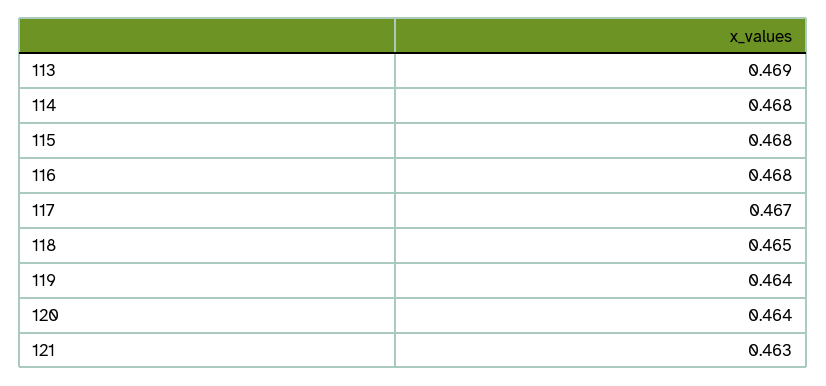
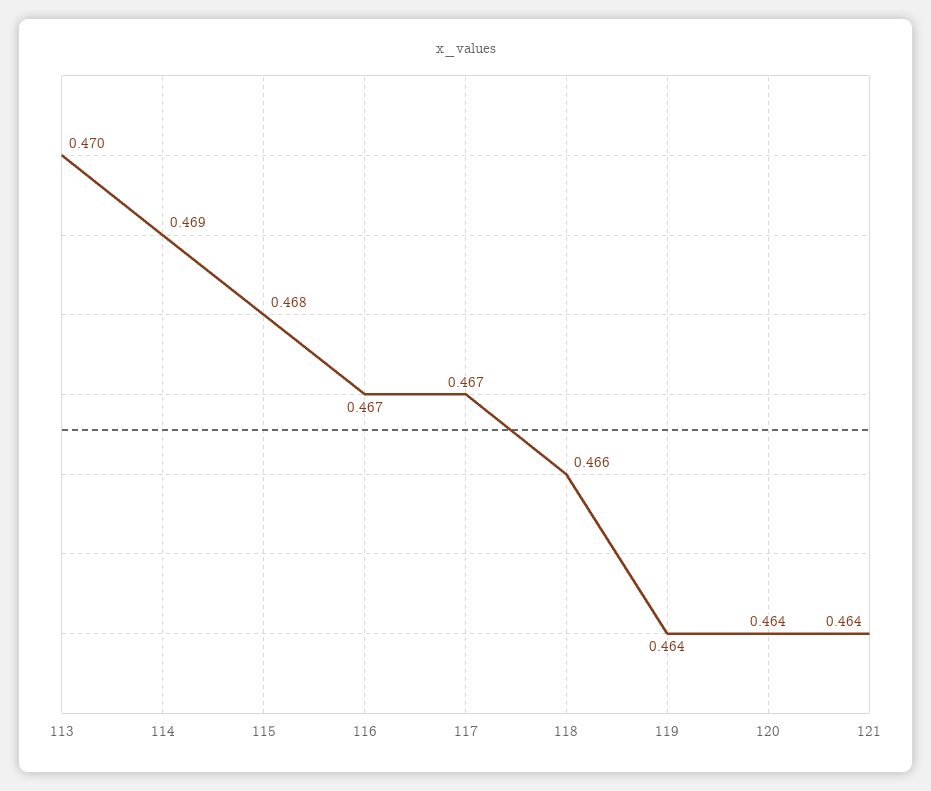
113: 0.469 -> 0.47
114: 0.468 -> 0.469
116: 0.468 -> 0.467
118: 0.465 -> 0.466
121: 0.463 -> 0.464

